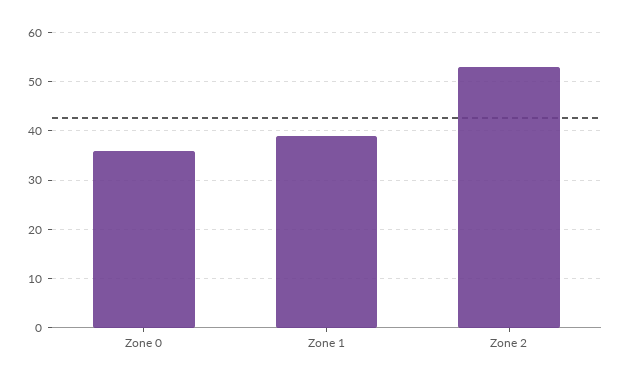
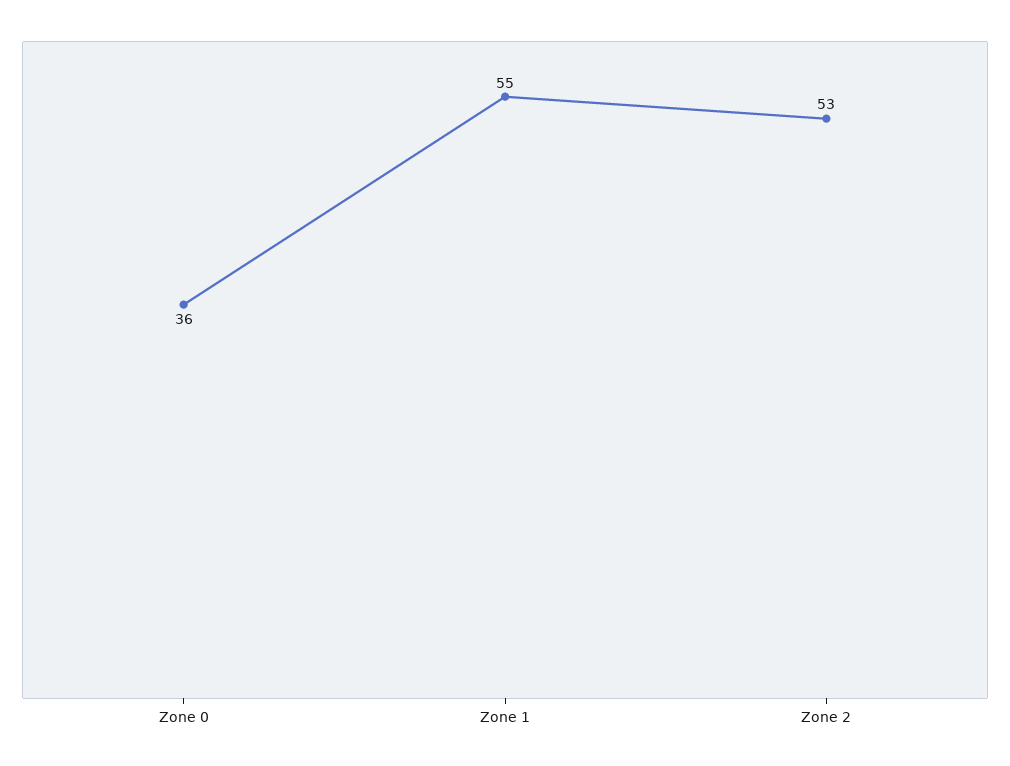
Zone 1: 40 -> 55

